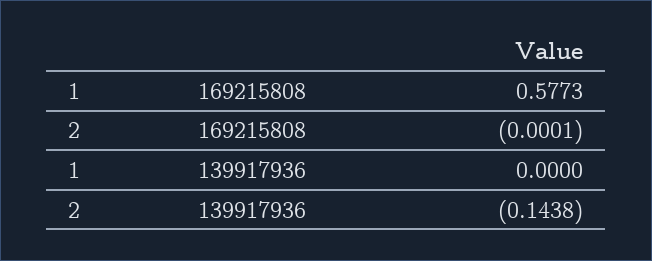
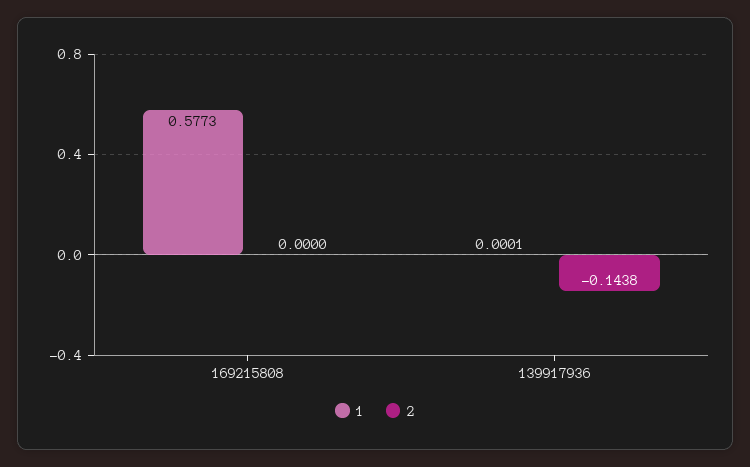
2, 169215808: -0.0001 -> 0
1, 139917936: 0 -> 0.0001

